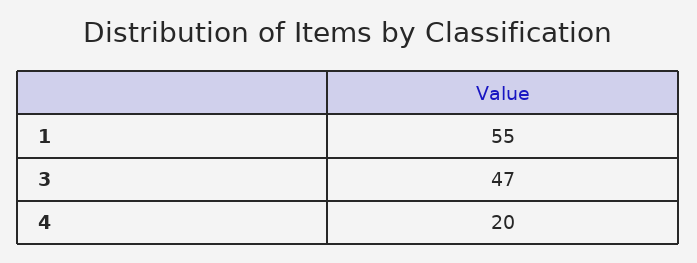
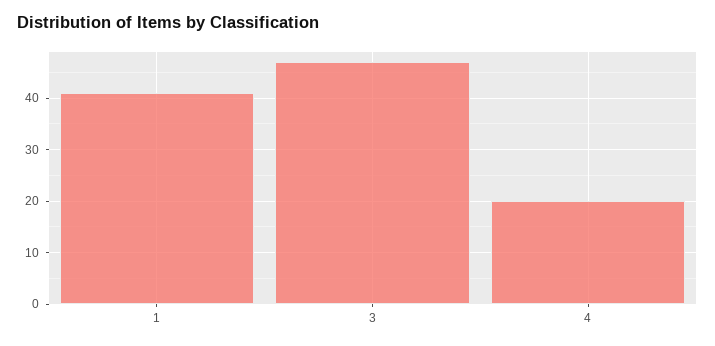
1: 55 -> 40

